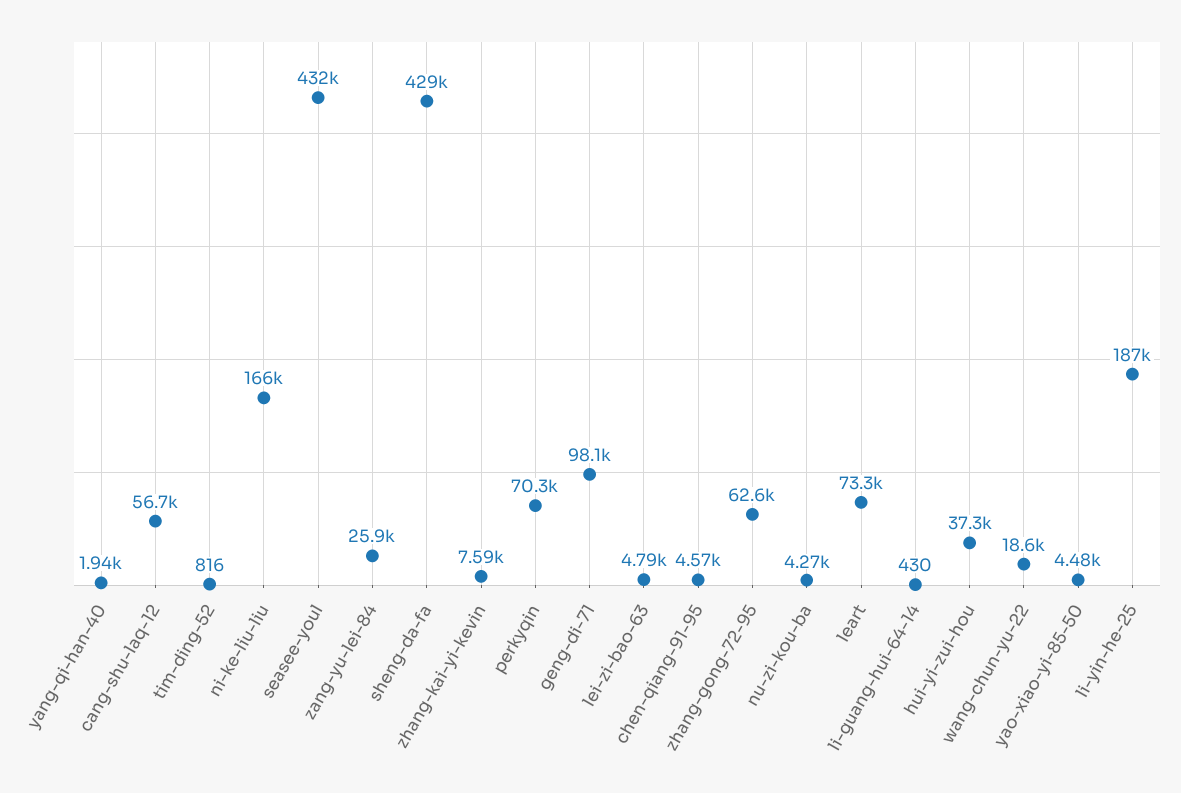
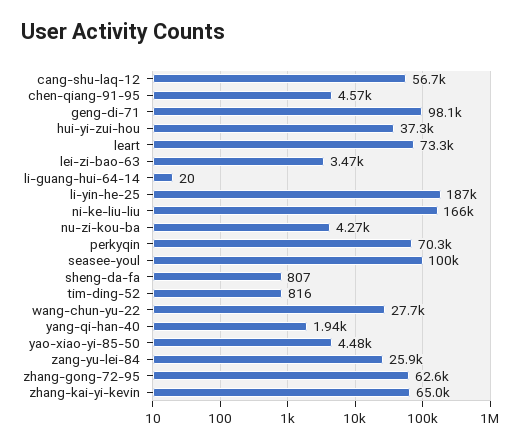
seasee-youl: 432000 -> 100000
sheng-da-fa: 429000 -> 807
zhang-kai-yi-kevin: 7590 -> 65000
lei-zi-bao-63: 4790 -> 3470
li-guang-hui-64-14: 430 -> 20
wang-chun-yu-22: 18600 -> 27700

